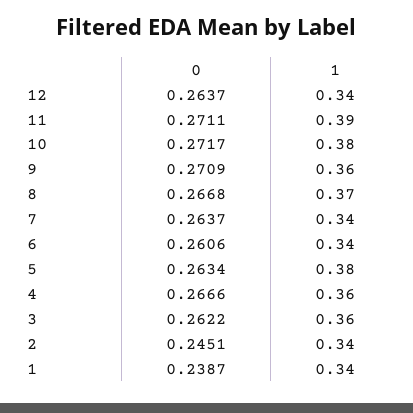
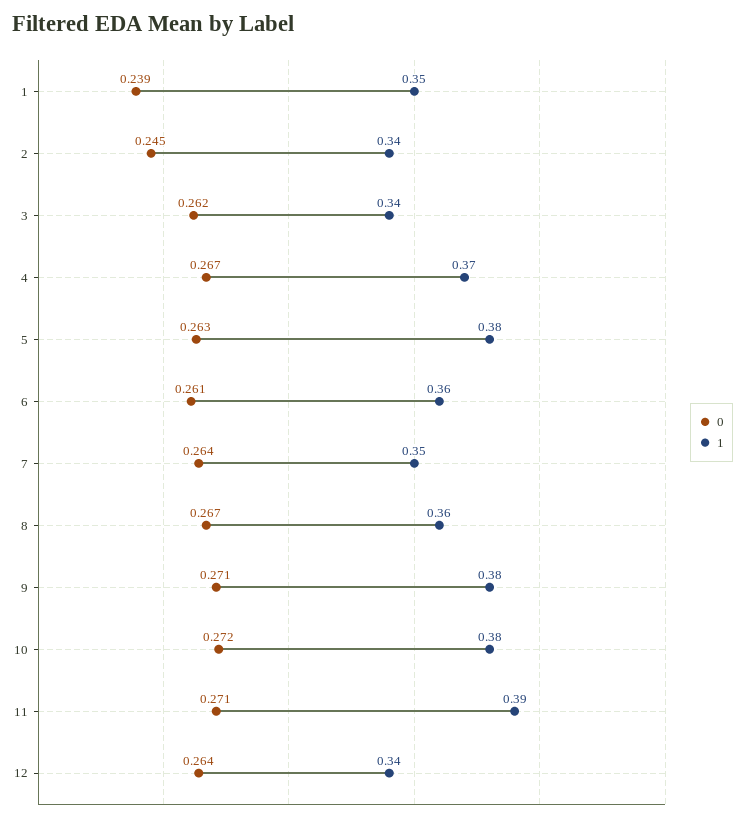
1, 9: 0.36 -> 0.38
1, 8: 0.37 -> 0.36
1, 7: 0.34 -> 0.35
1, 6: 0.34 -> 0.36
1, 4: 0.36 -> 0.37
1, 3: 0.36 -> 0.34
1, 1: 0.34 -> 0.35

